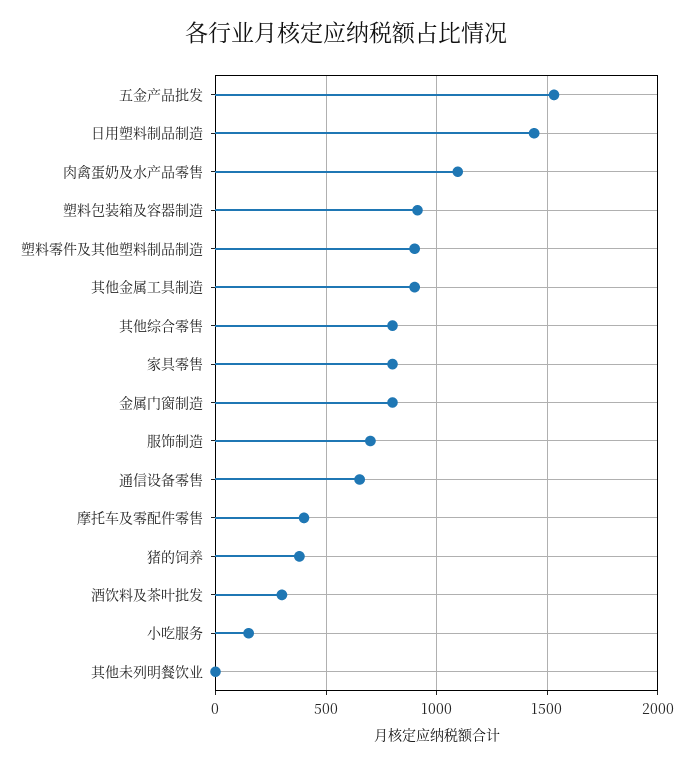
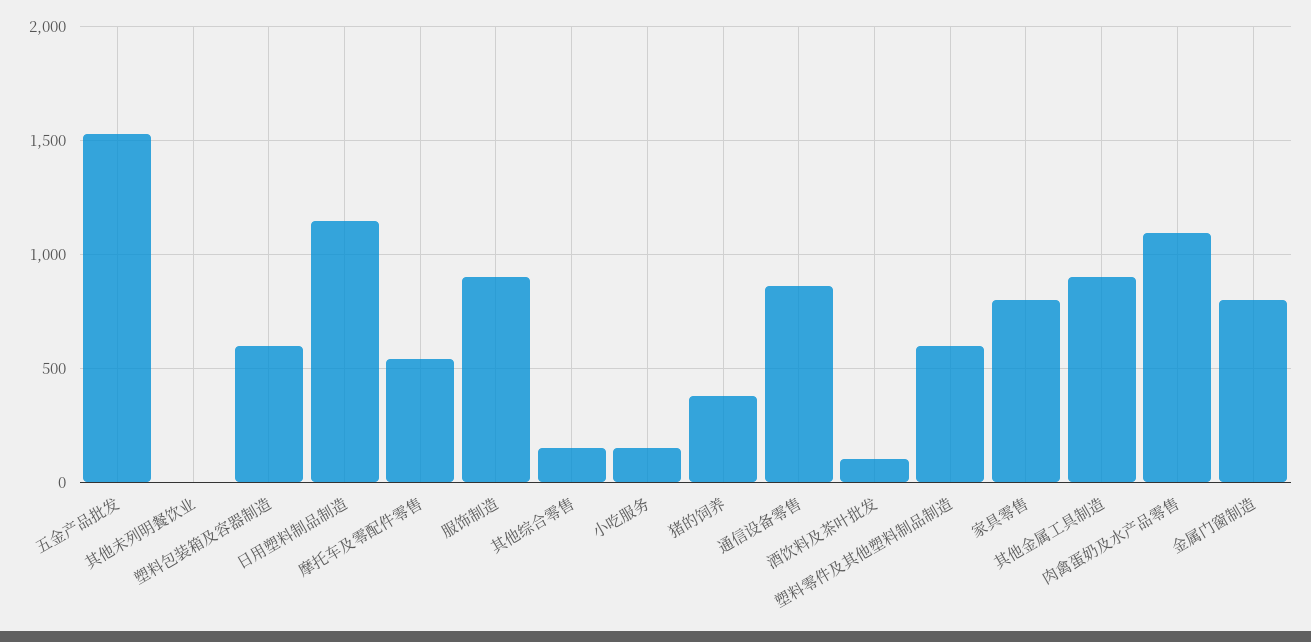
日用塑料制品制造: 1450 -> 1150
塑料包装箱及容器制造: 900 -> 600
塑料零件及其他塑料制品制造: 900 -> 600
其他综合零售: 800 -> 150
服饰制造: 700 -> 900
通信设备零售: 650 -> 850
摩托车及零配件零售: 400 -> 550
酒饮料及茶叶批发: 300 -> 100

